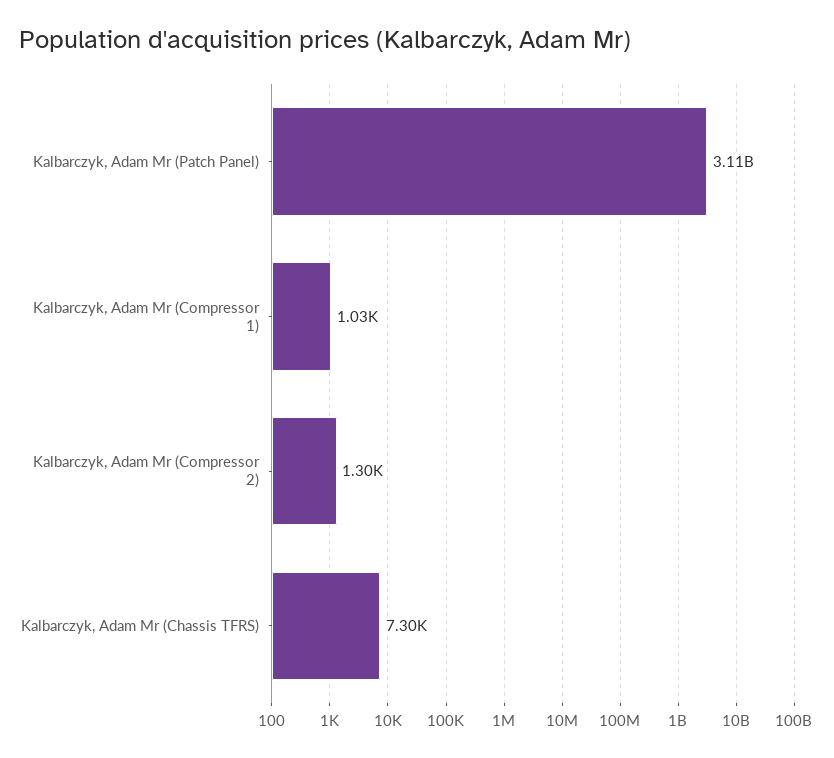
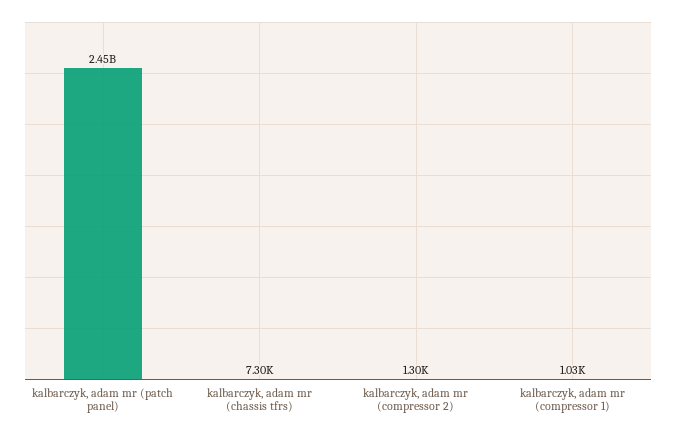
Kalbarczyk, Adam Mr (Patch Panel): 3110000000 -> 2450000000

